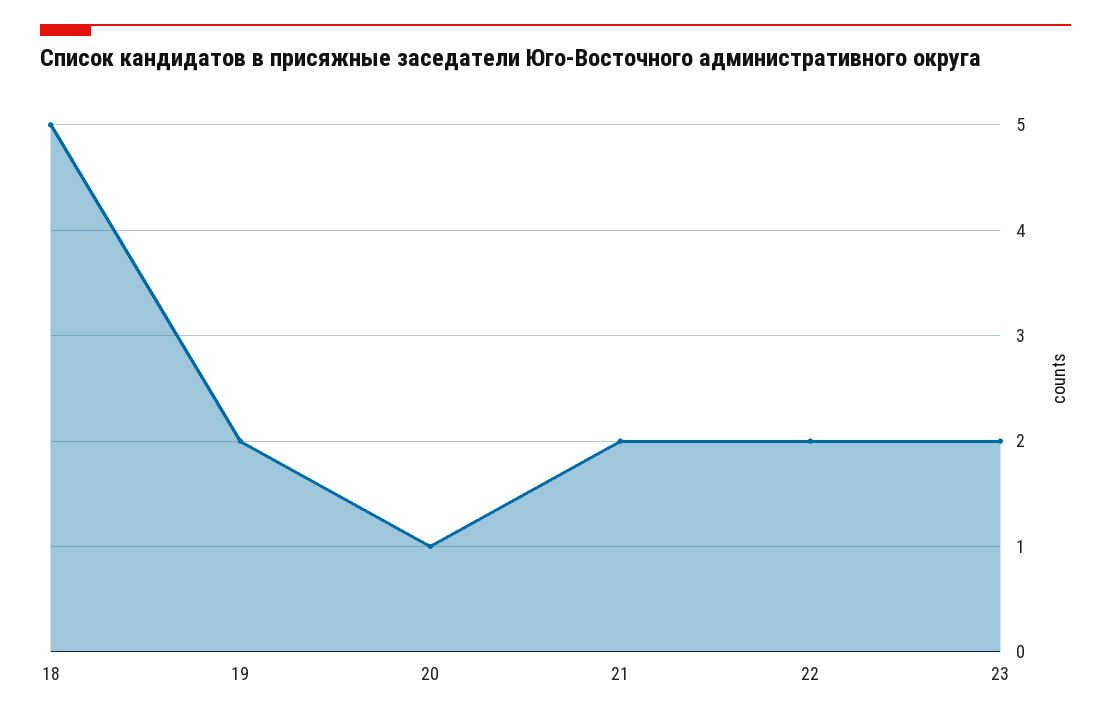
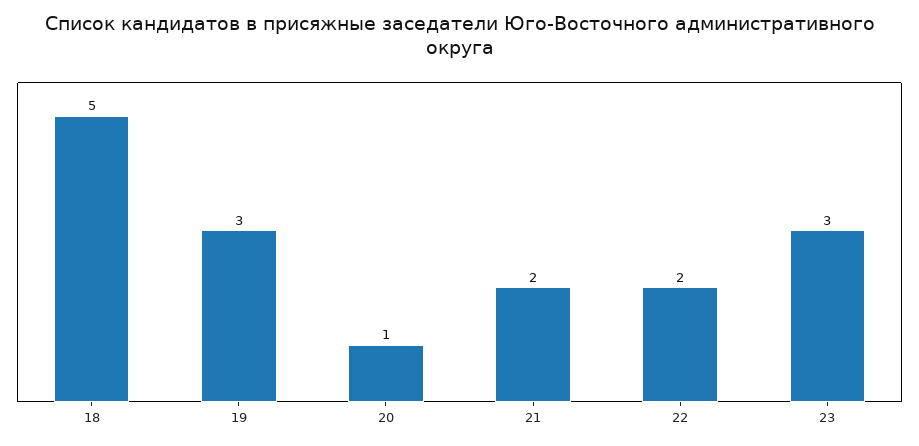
19: 2 -> 3
23: 2 -> 3

